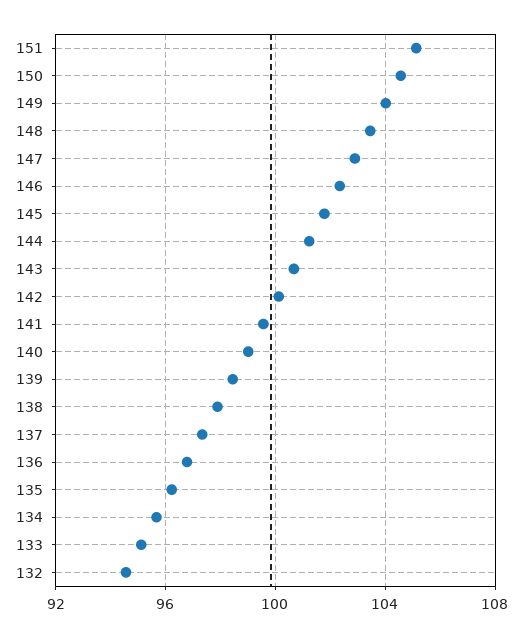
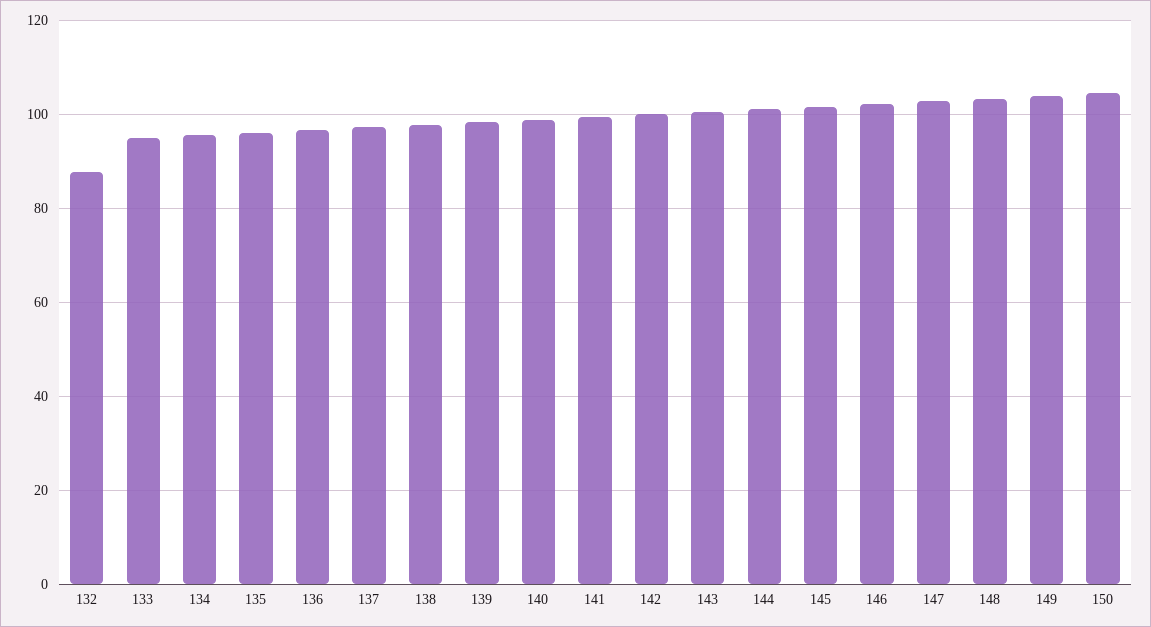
151: 105 -> none
132: 94.5 -> 88

